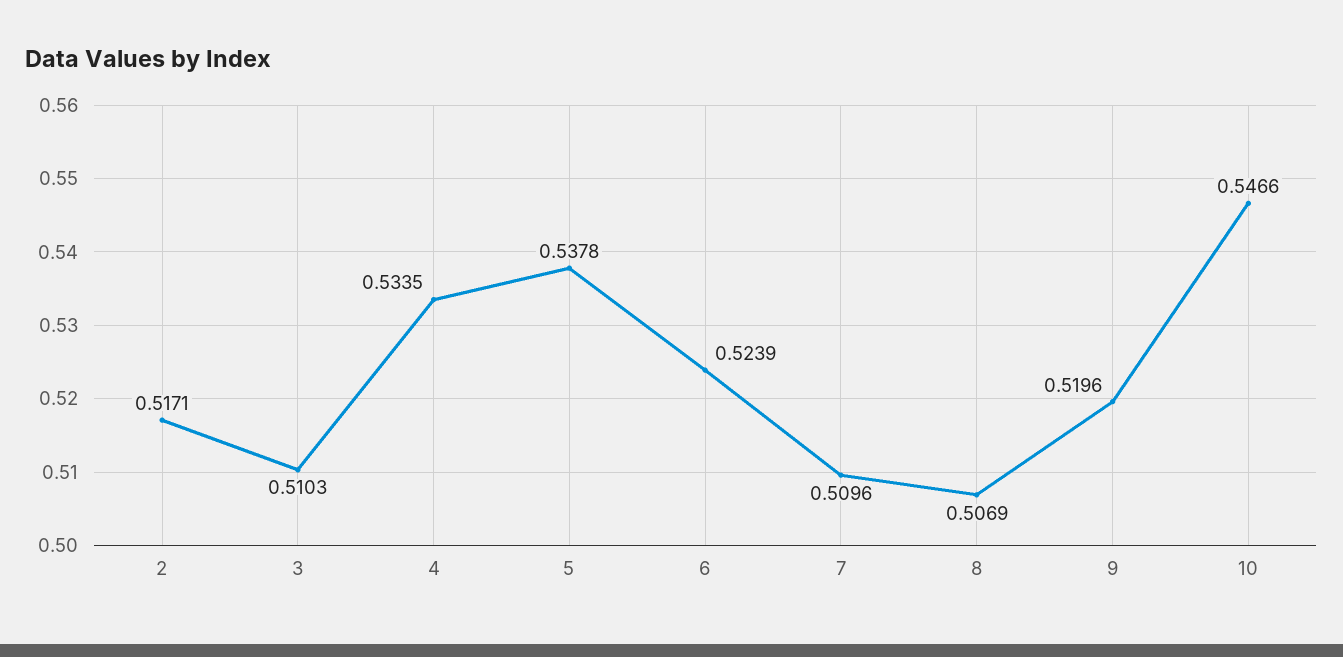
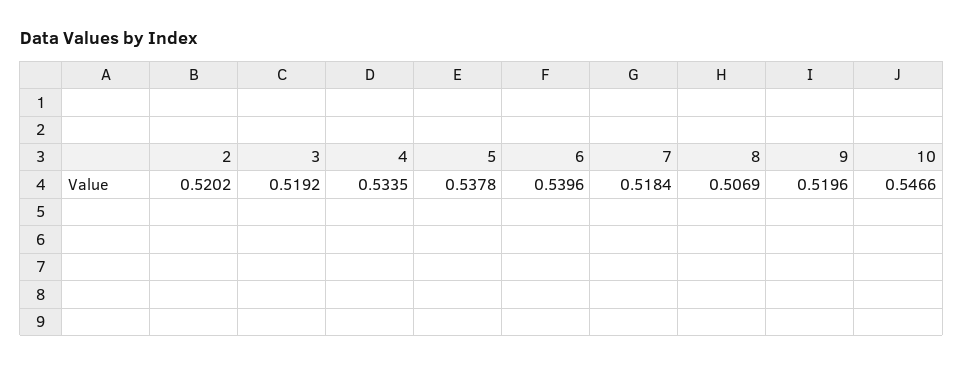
2: 0.5171 -> 0.5202
3: 0.5103 -> 0.5192
6: 0.5239 -> 0.5396
7: 0.5096 -> 0.5184

